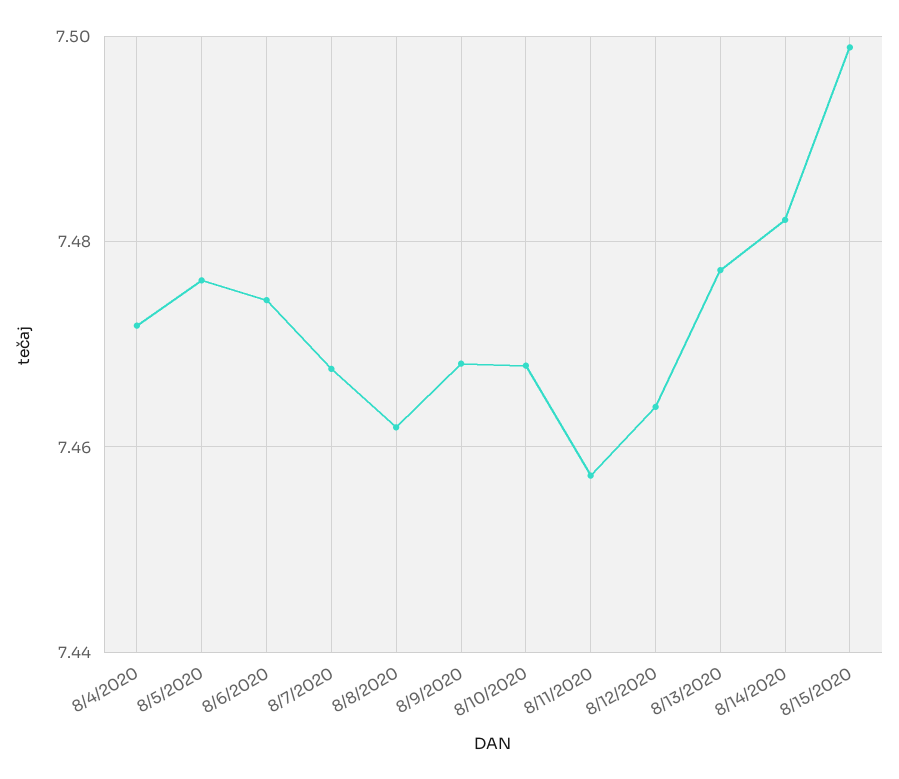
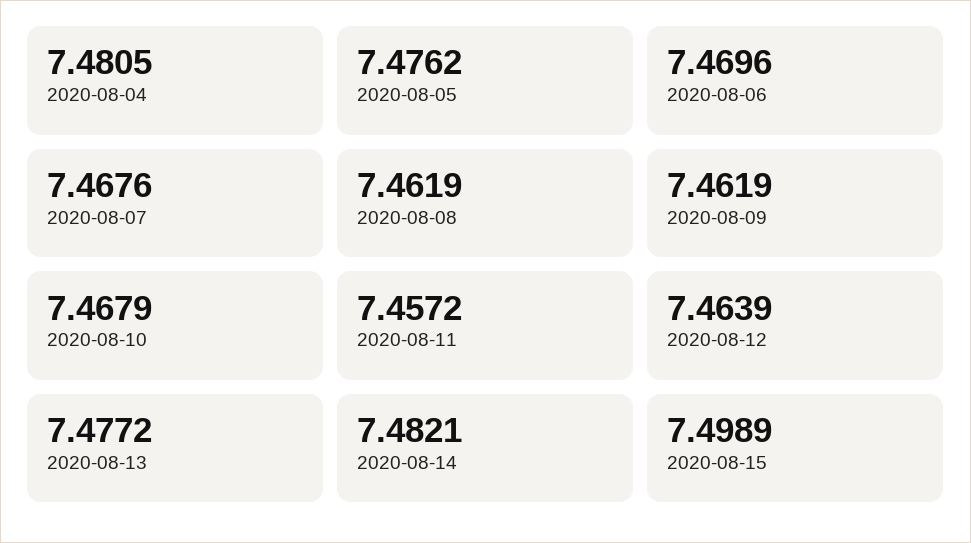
8/4/2020: 7.472 -> 7.4805
8/6/2020: 7.474 -> 7.4696
8/9/2020: 7.468 -> 7.4619

